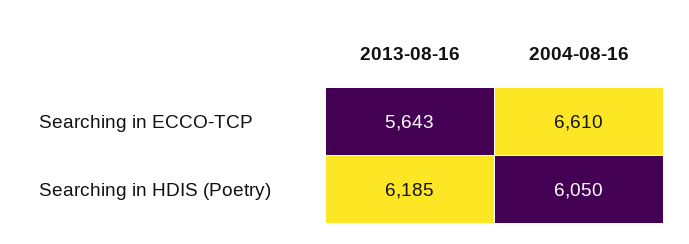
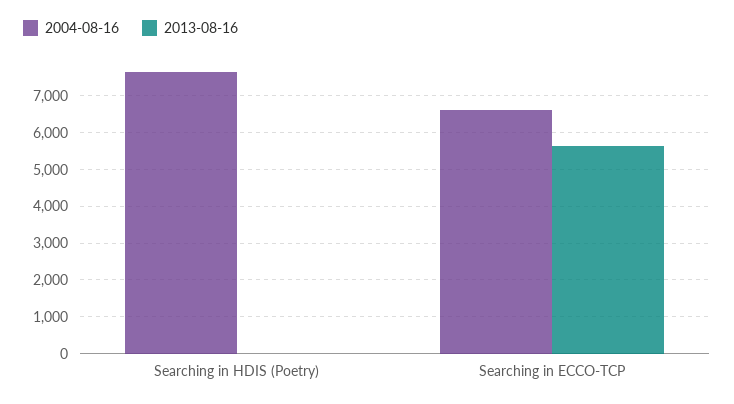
2013-08-16, Searching in HDIS (Poetry): 6185 -> 0
2004-08-16, Searching in HDIS (Poetry): 6050 -> 7600

